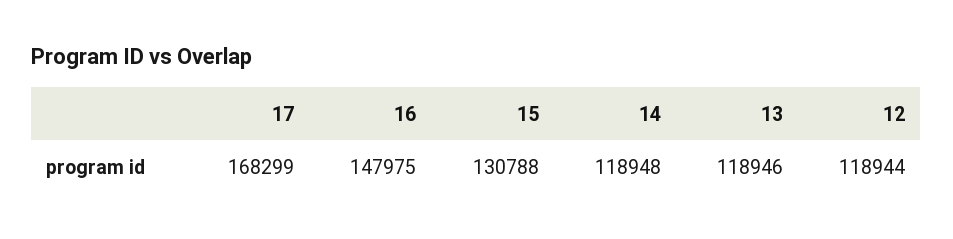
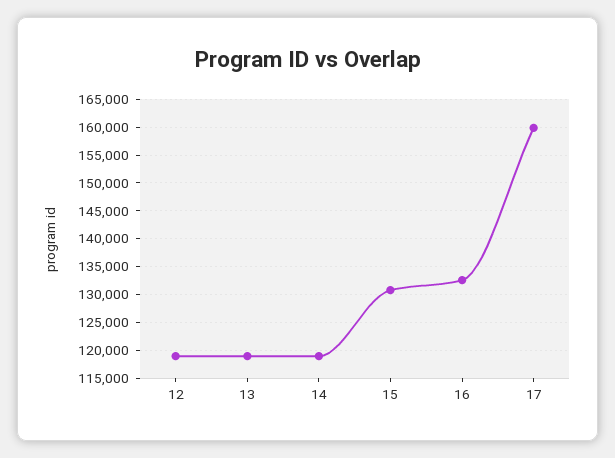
17: 168299 -> 160000
16: 147975 -> 132500

